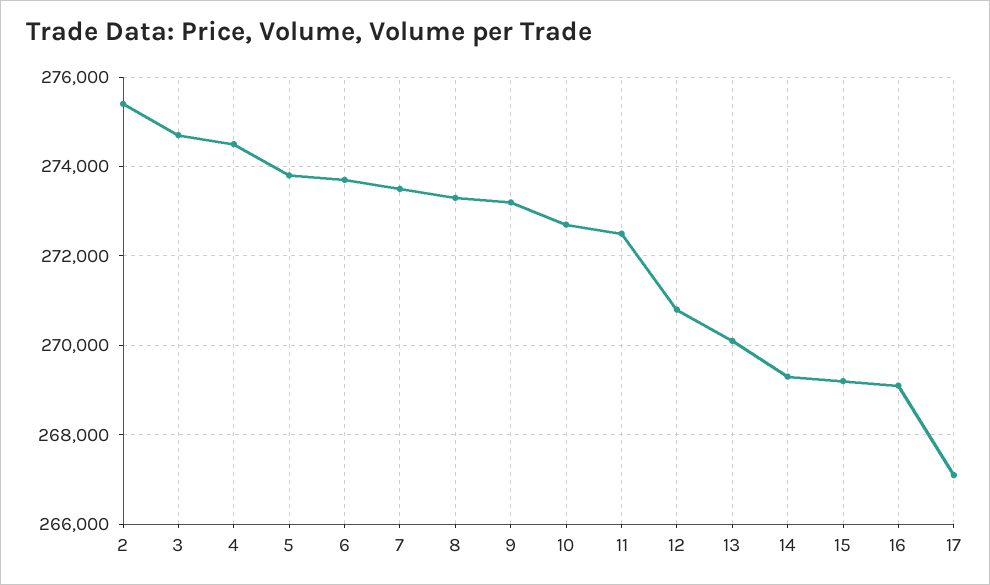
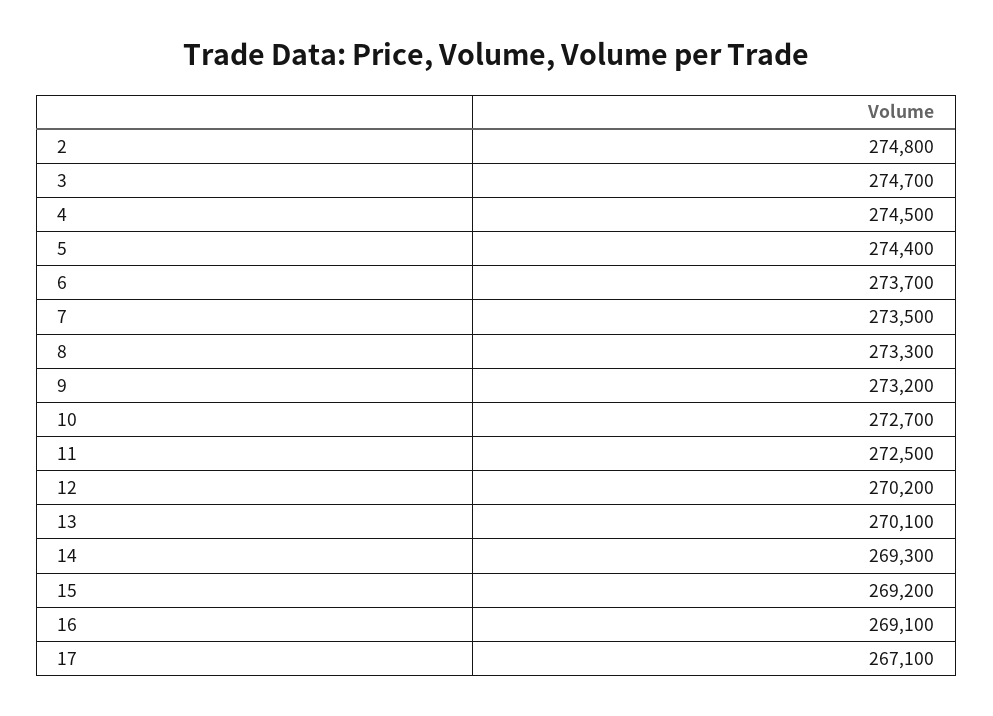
2: 275400 -> 274800
5: 273800 -> 274400
12: 270800 -> 270200

